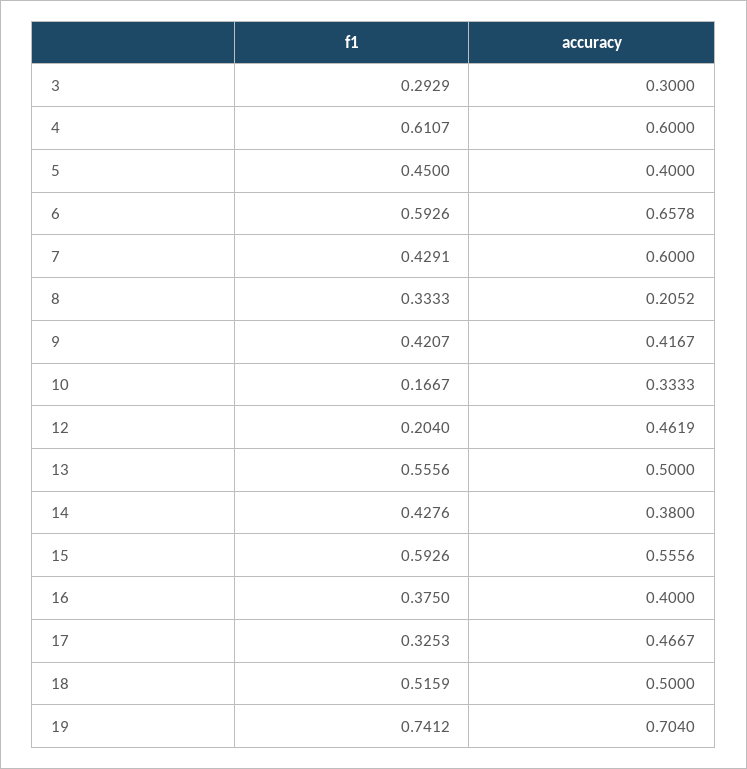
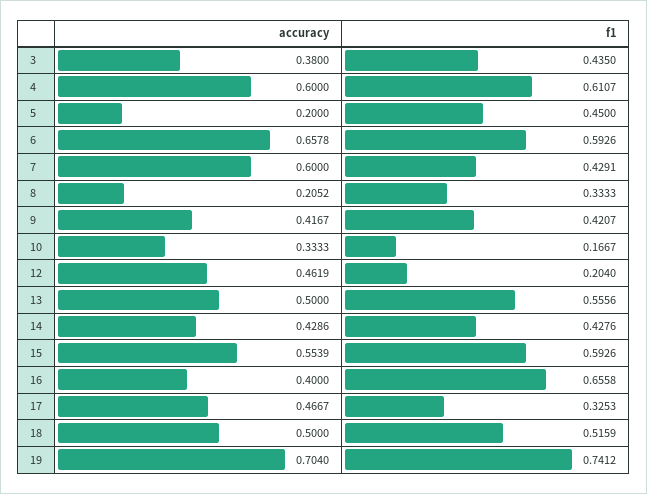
f1, 3: 0.2929 -> 0.435
accuracy, 3: 0.3 -> 0.38
accuracy, 5: 0.4 -> 0.2
accuracy, 14: 0.38 -> 0.4286
accuracy, 15: 0.5556 -> 0.5539
f1, 16: 0.375 -> 0.6558

